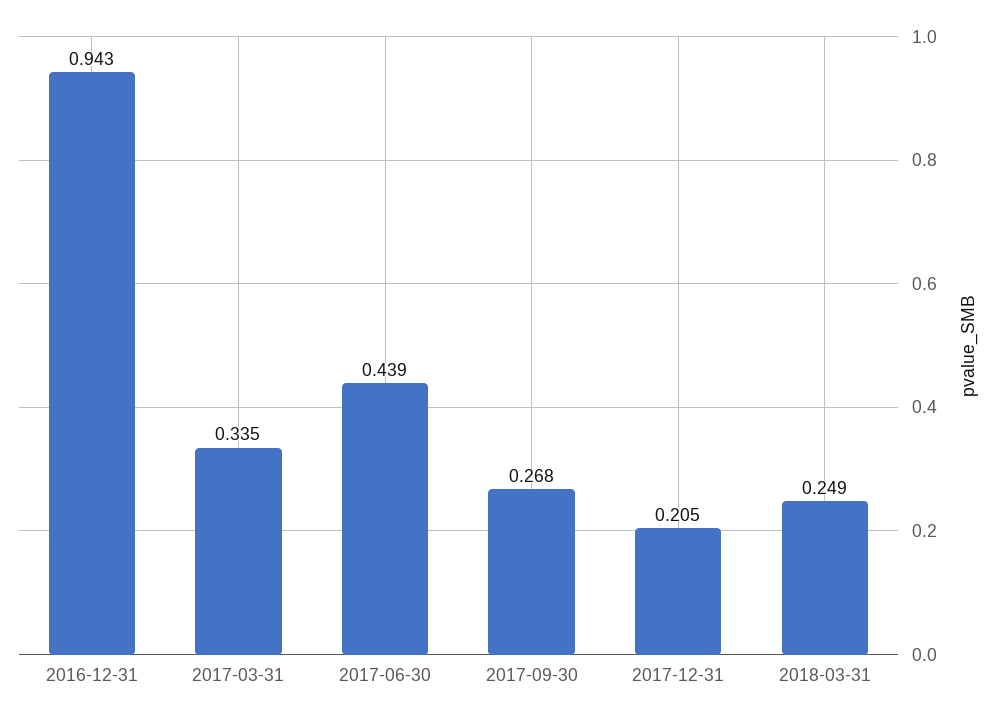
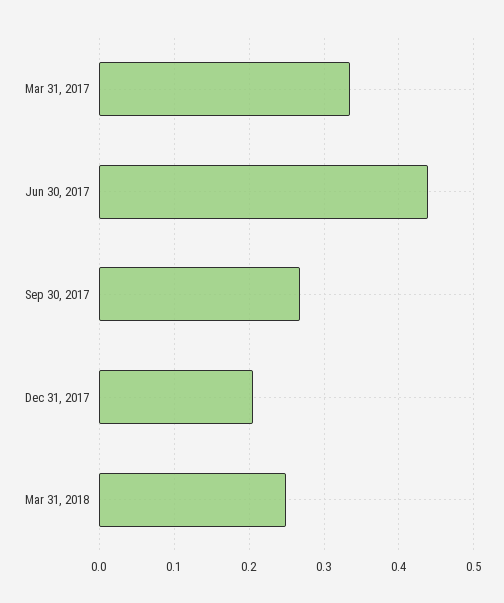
2016-12-31: 0.943 -> none

